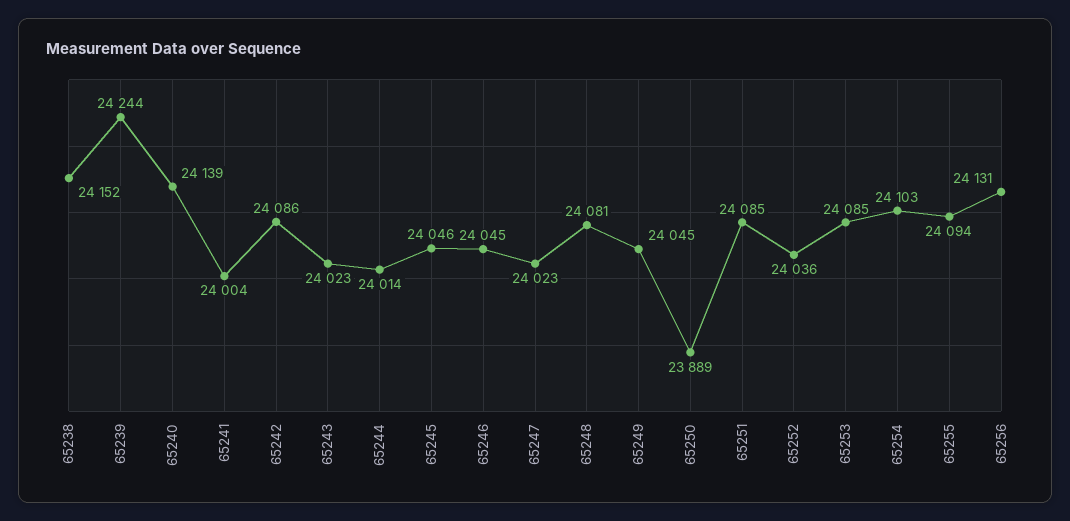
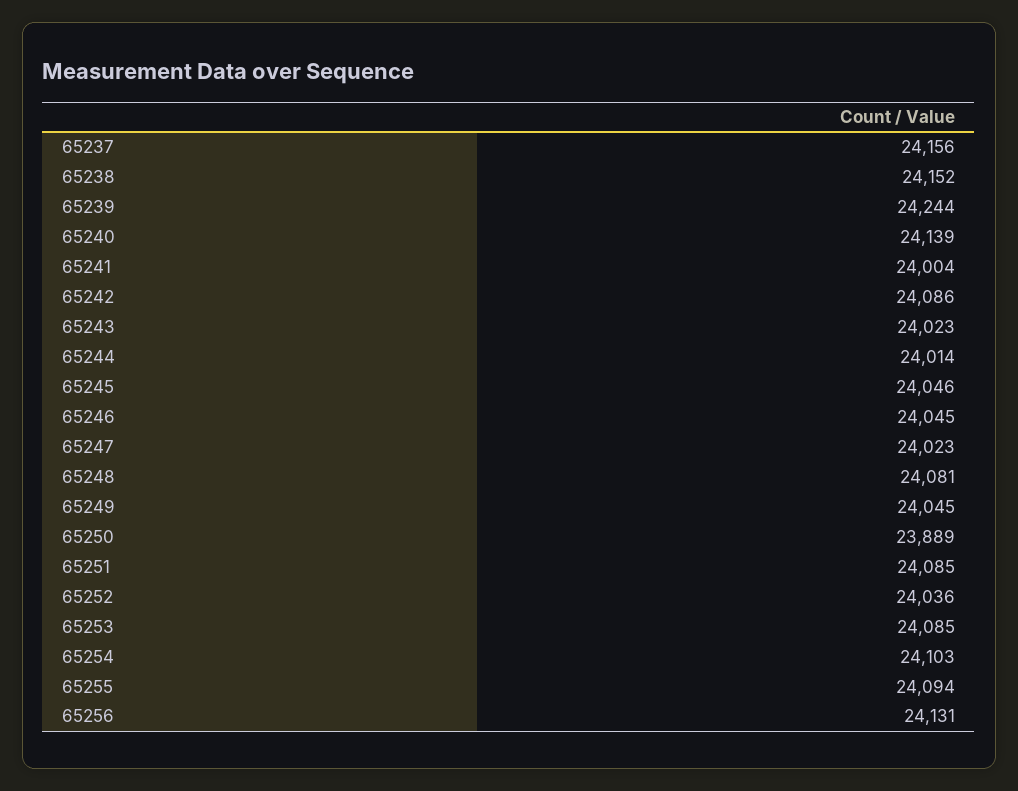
65237: none -> 24156

